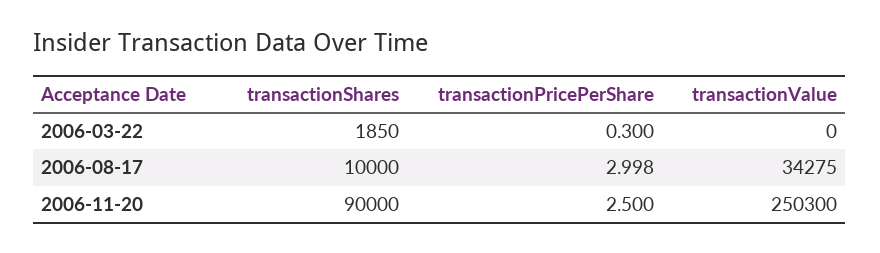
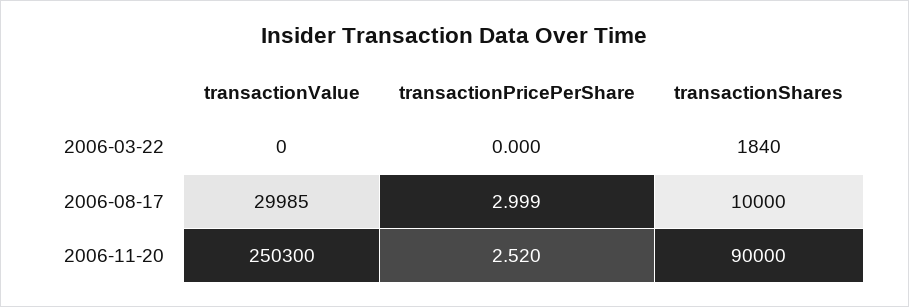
transactionShares, 2006-03-22: 1850 -> 1840
transactionPricePerShare, 2006-03-22: 0.3 -> 0
transactionPricePerShare, 2006-08-17: 2.998 -> 2.999
transactionValue, 2006-08-17: 34275 -> 29985
transactionPricePerShare, 2006-11-20: 2.5 -> 2.52

